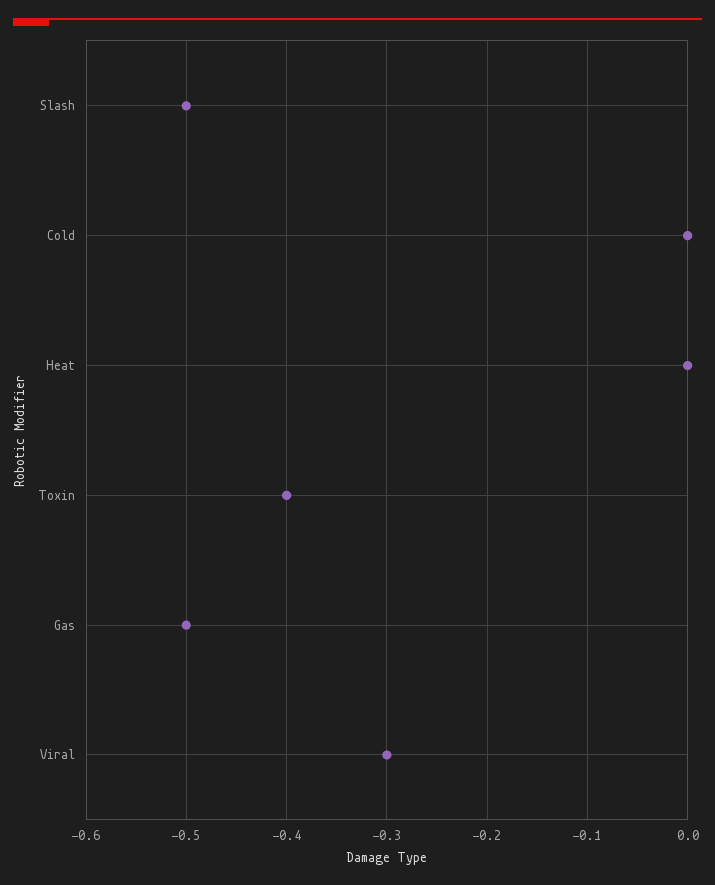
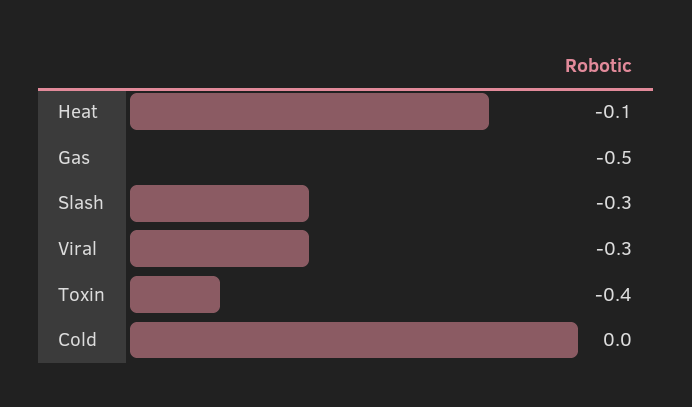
Slash: -0.5 -> -0.3
Heat: 0 -> -0.1

